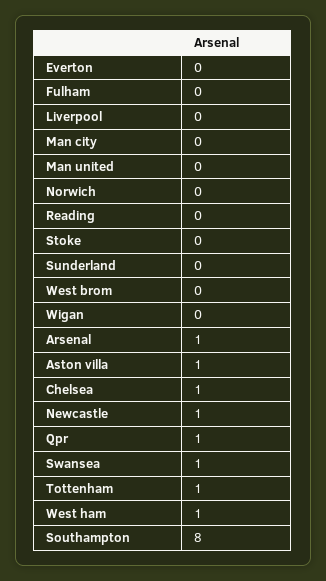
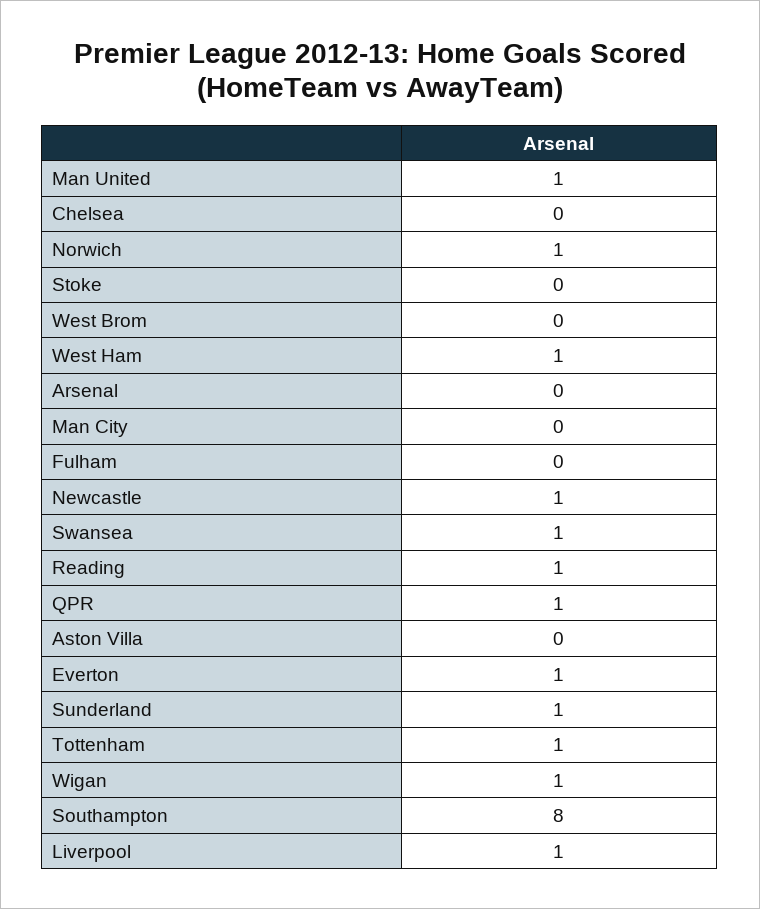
Everton: 0 -> 1
Liverpool: 0 -> 1
Man united: 0 -> 1
Norwich: 0 -> 1
Reading: 0 -> 1
Sunderland: 0 -> 1
Wigan: 0 -> 1
Arsenal: 1 -> 0
Aston villa: 1 -> 0
Chelsea: 1 -> 0

